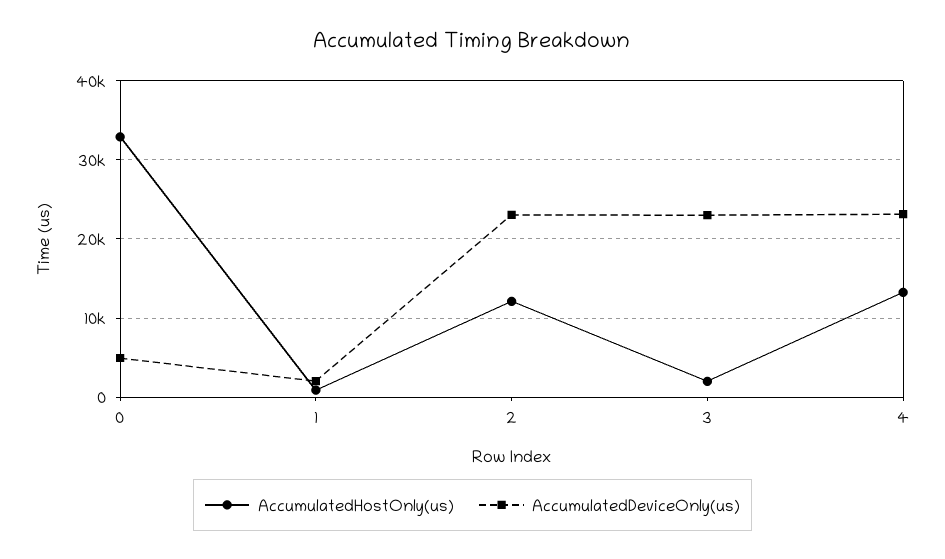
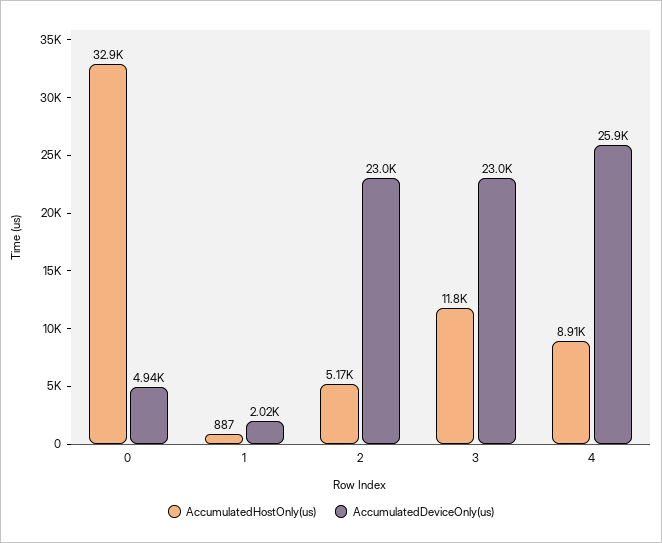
AccumulatedHostOnly(us), 2: 12000 -> 5170
AccumulatedHostOnly(us), 3: 2000 -> 11800
AccumulatedHostOnly(us), 4: 13000 -> 8910
AccumulatedDeviceOnly(us), 4: 23000 -> 25900

